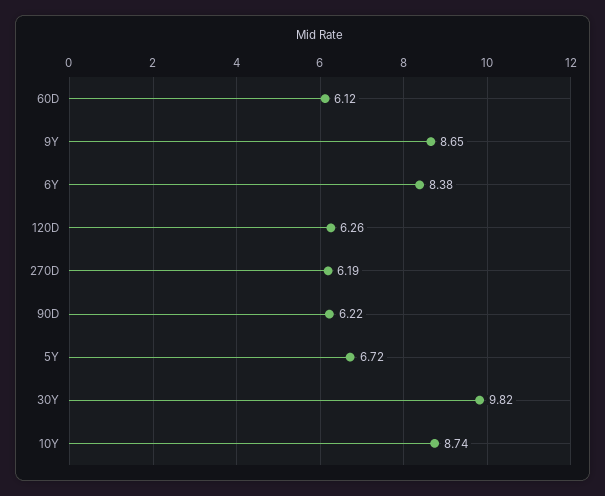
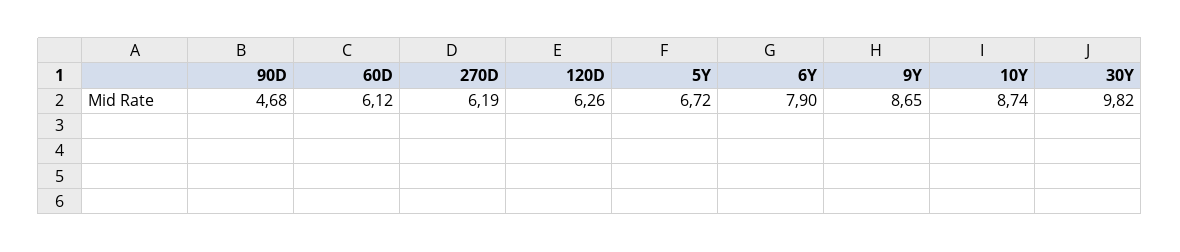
6Y: 8.38 -> 7.9
90D: 6.22 -> 4.68

